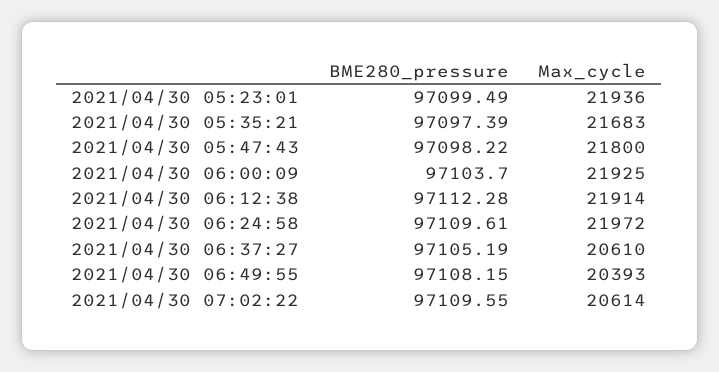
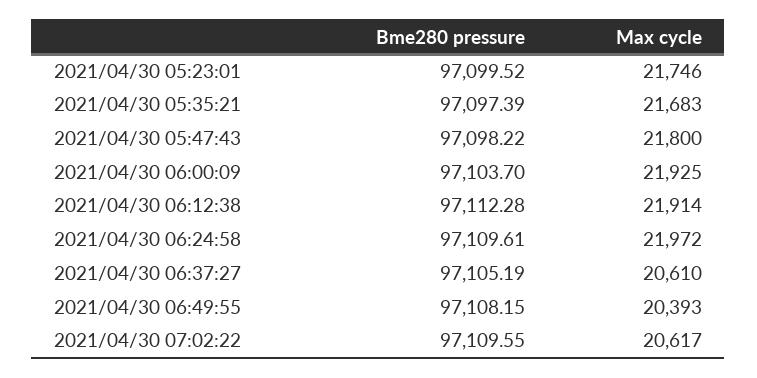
BME280_pressure, 2021/04/30 05:23:01: 97099.49 -> 97099.52
Max_cycle, 2021/04/30 05:23:01: 21936 -> 21746
Max_cycle, 2021/04/30 07:02:22: 20614 -> 20617

